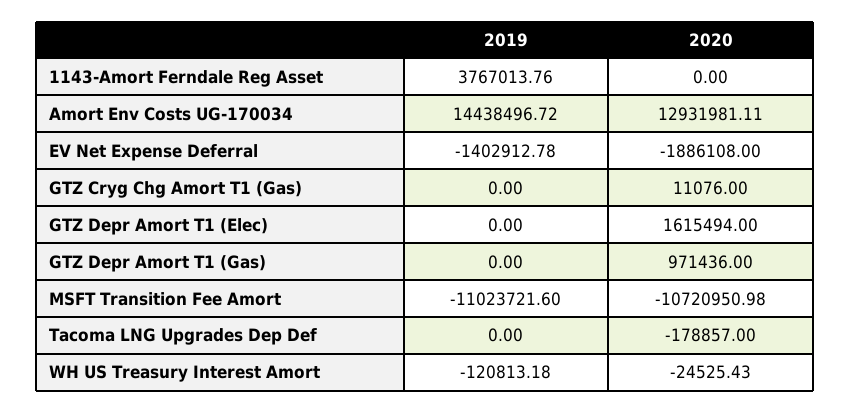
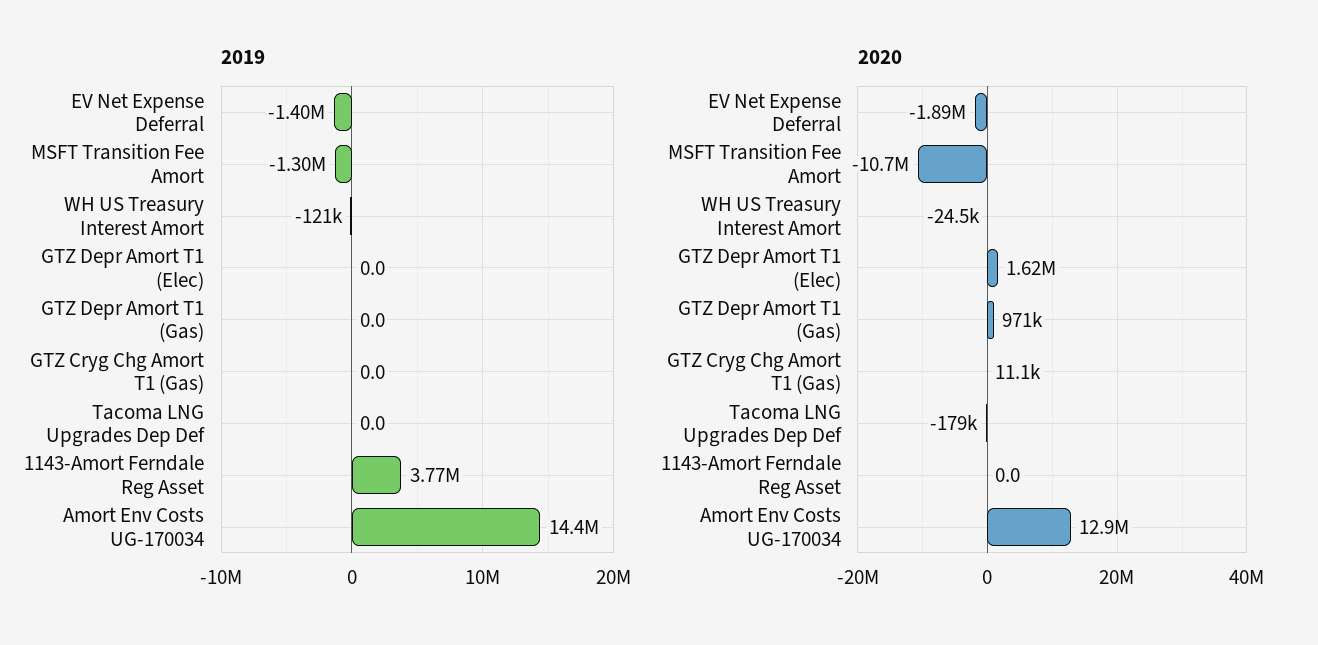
2019, MSFT Transition Fee Amort: -11023721.6 -> -1300000

